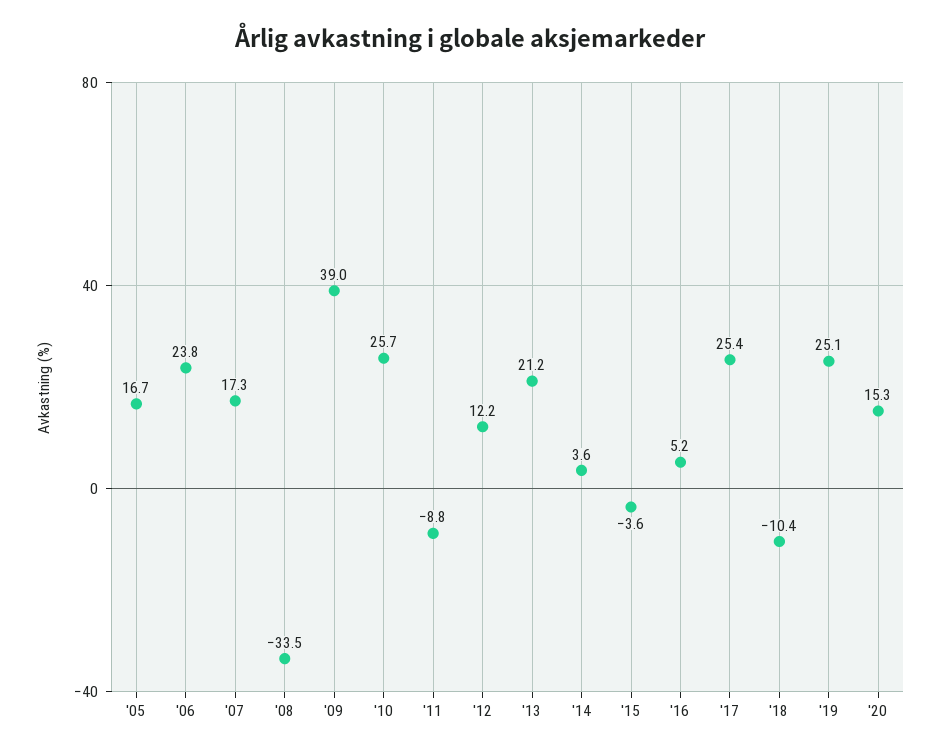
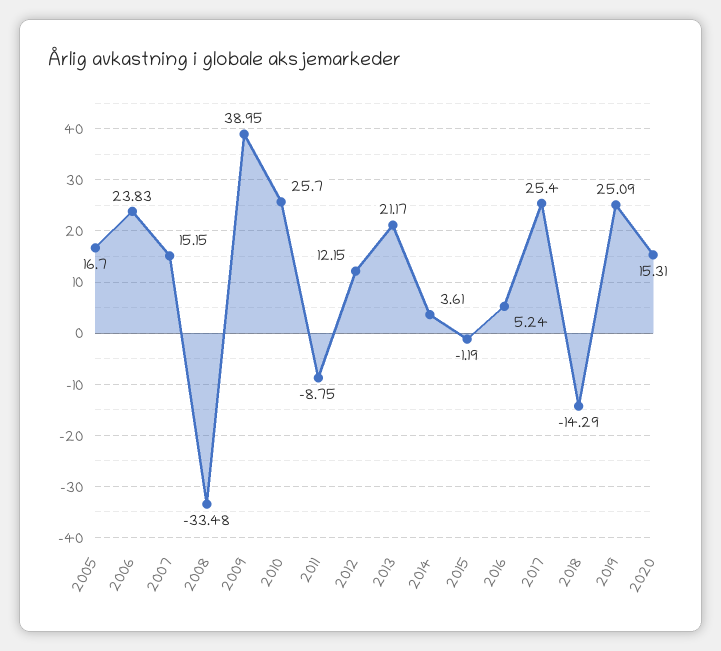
'07: 17.3 -> 15.15
'15: -3.6 -> -1.19
'18: -10.4 -> -14.29

